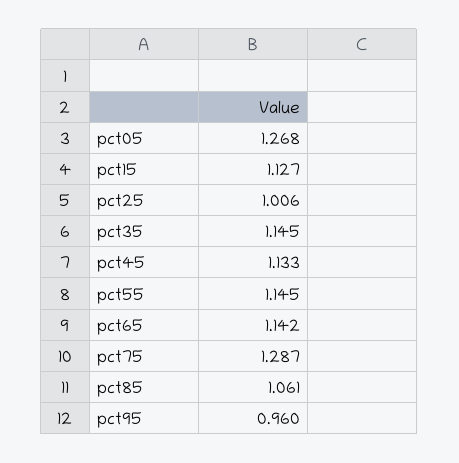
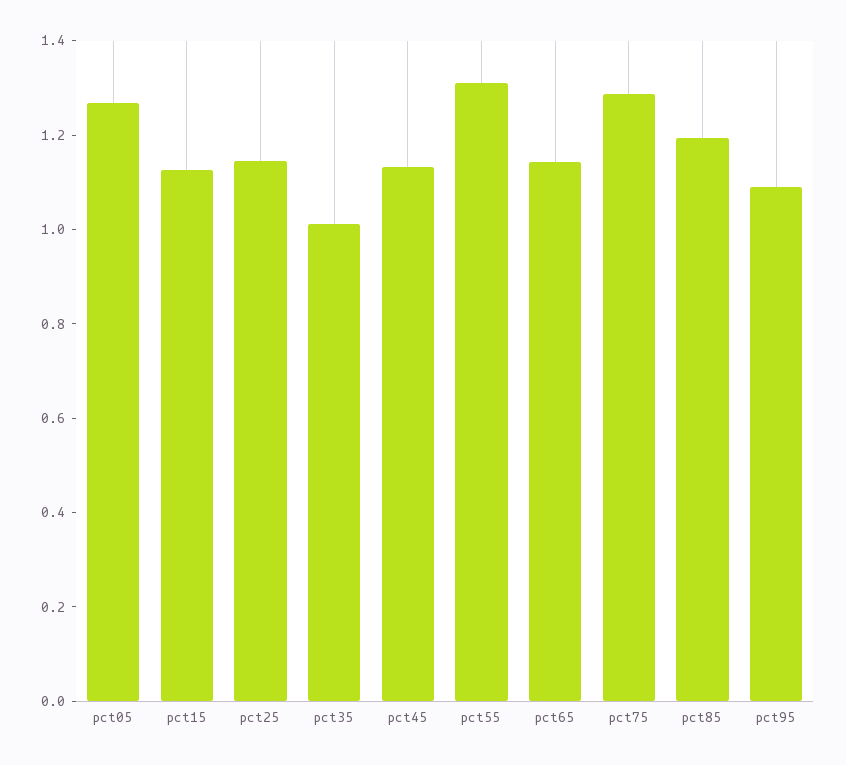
pct25: 1.006 -> 1.15
pct35: 1.145 -> 1
pct55: 1.145 -> 1.3
pct85: 1.061 -> 1.2
pct95: 0.96 -> 1.1

